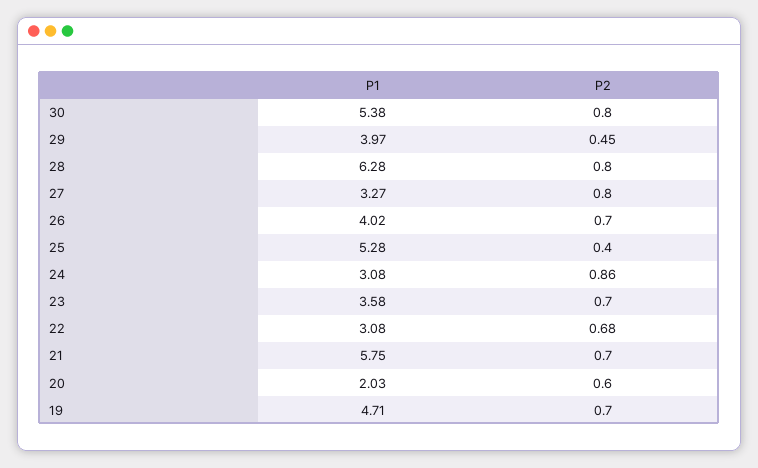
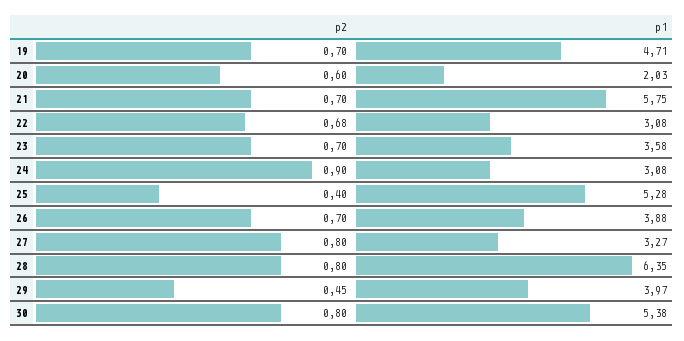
P1, 28: 6.28 -> 6.35
P1, 26: 4.02 -> 3.88
P2, 24: 0.86 -> 0.9

